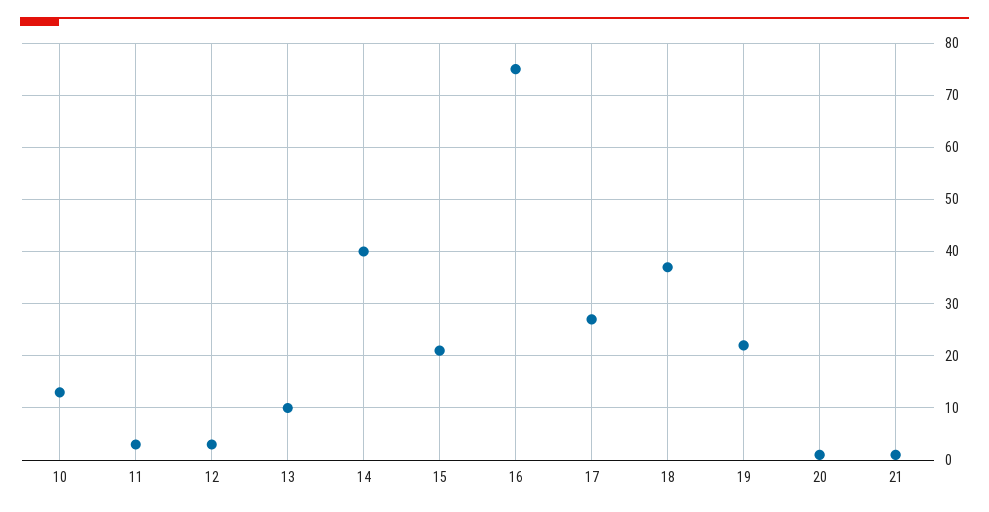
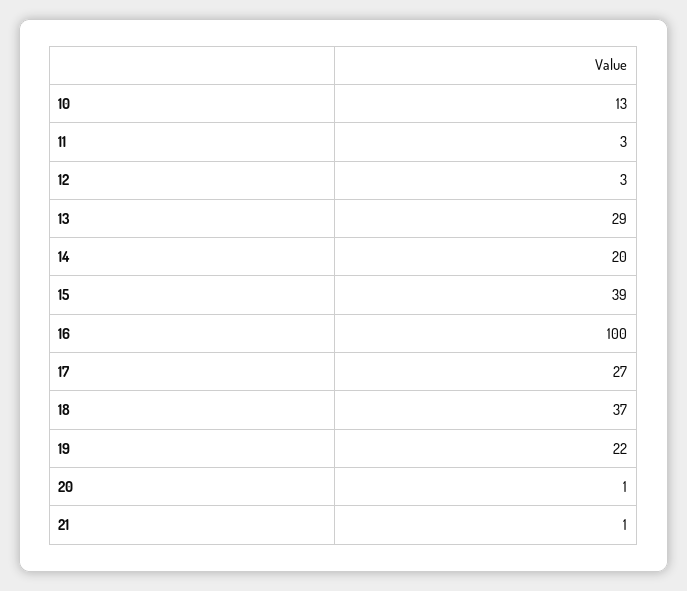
13: 10 -> 29
14: 40 -> 20
15: 20 -> 39
16: 75 -> 100

